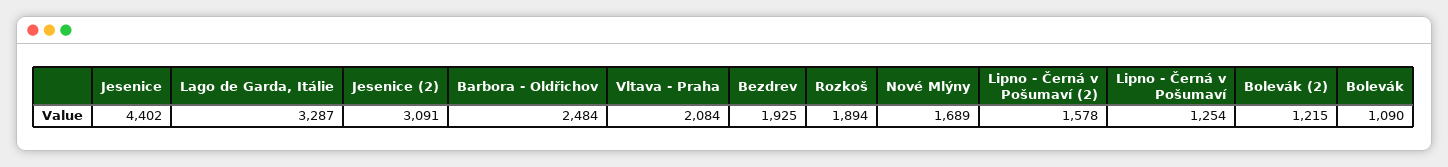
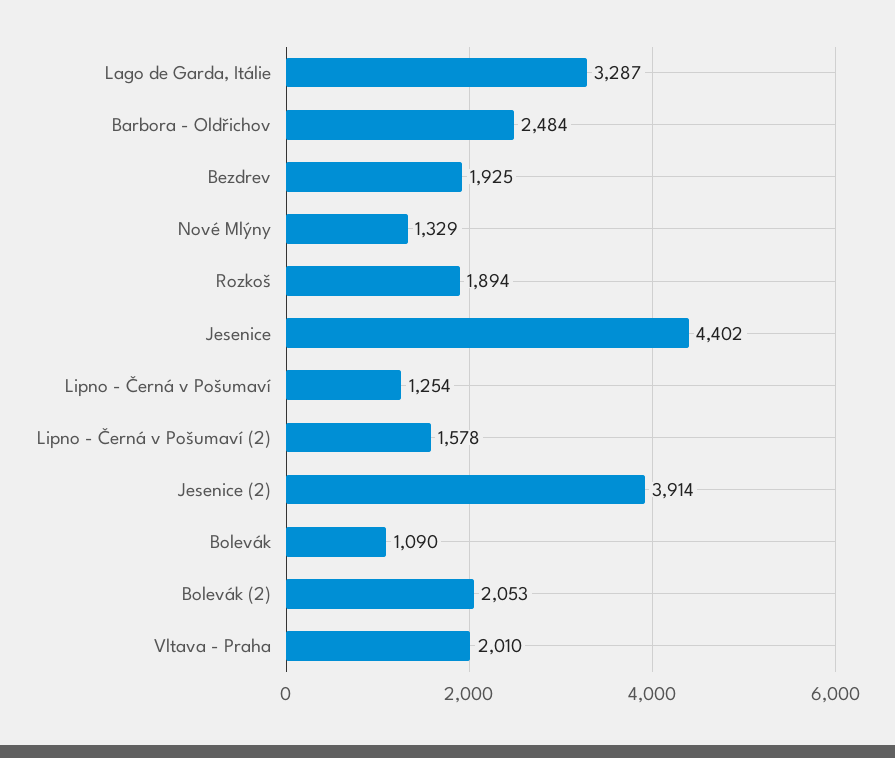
Jesenice (2): 3091 -> 3914
Vltava - Praha: 2084 -> 2010
Nové Mlýny: 1689 -> 1329
Bolevák (2): 1215 -> 2053

